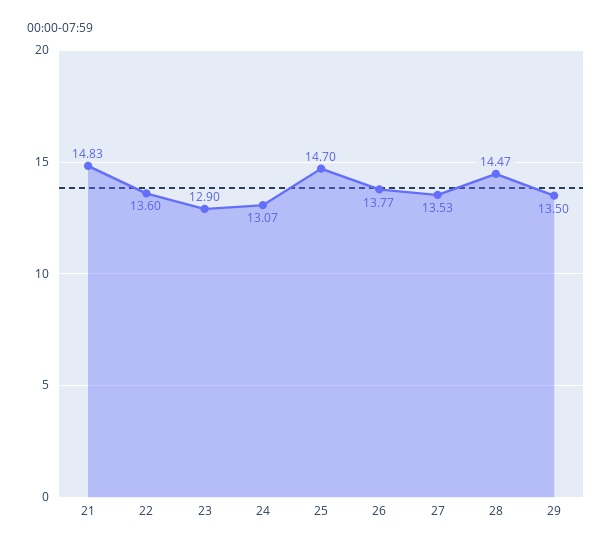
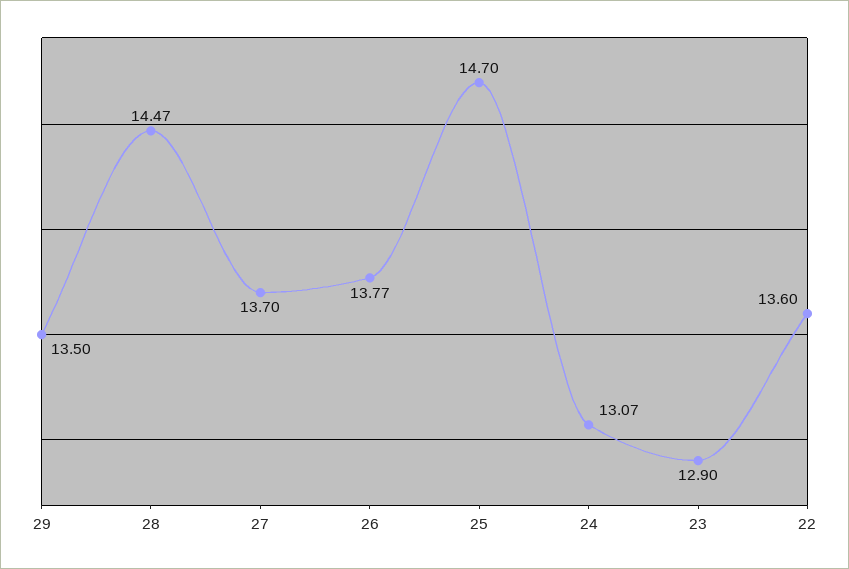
21: 14.83 -> none
27: 13.53 -> 13.7

